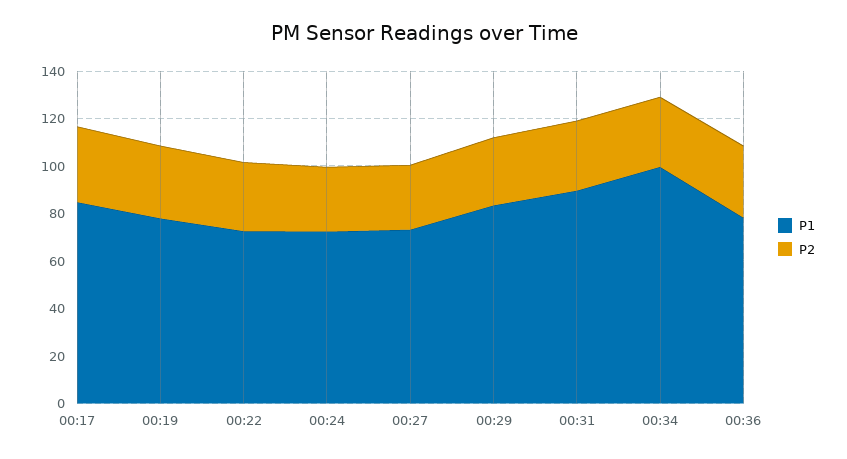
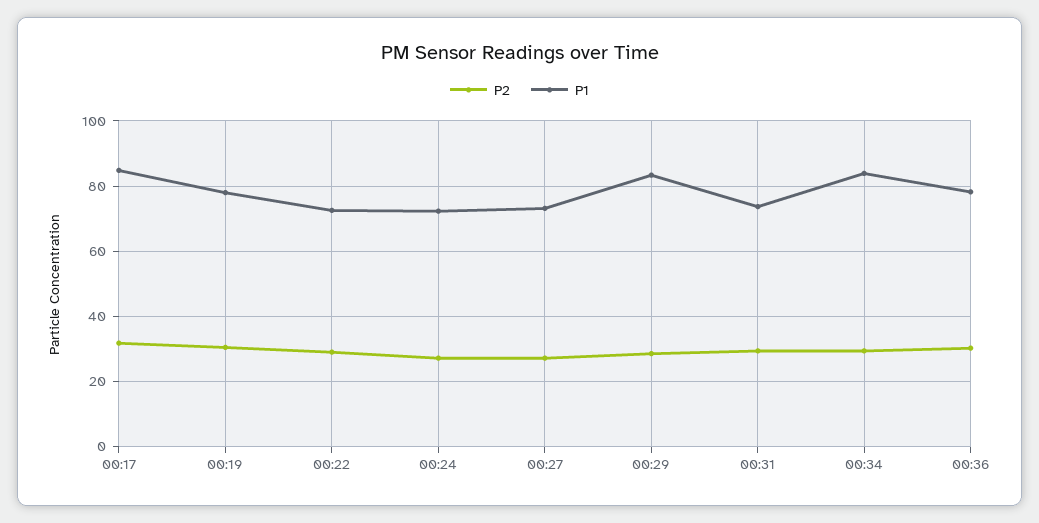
P1, 00:31: 90 -> 74
P1, 00:34: 100 -> 84

